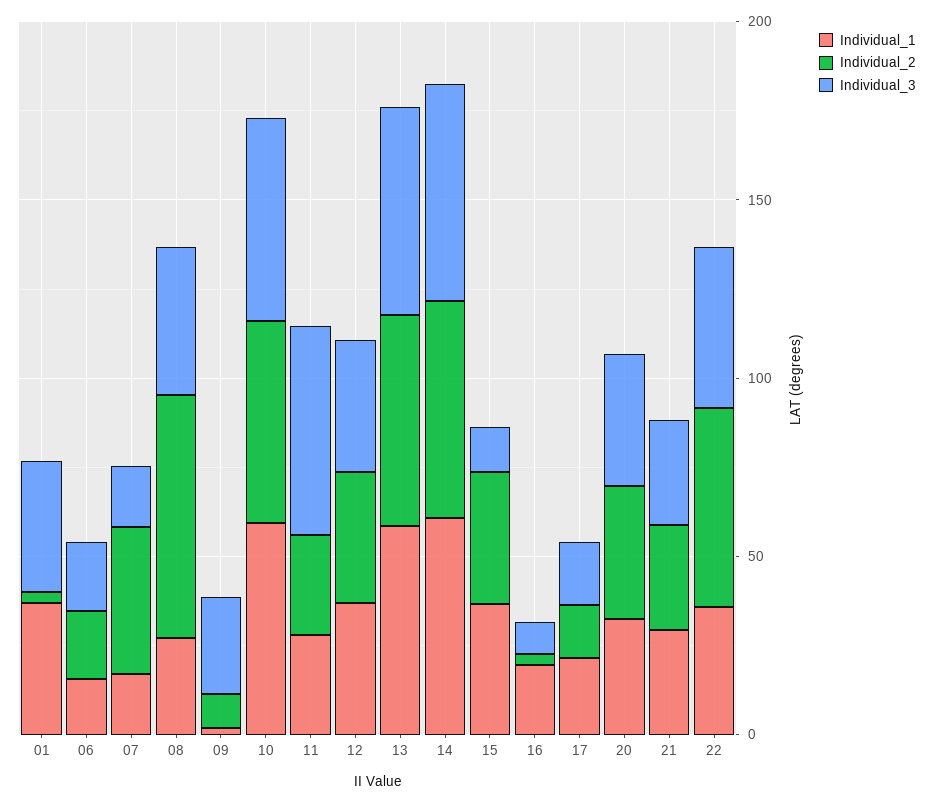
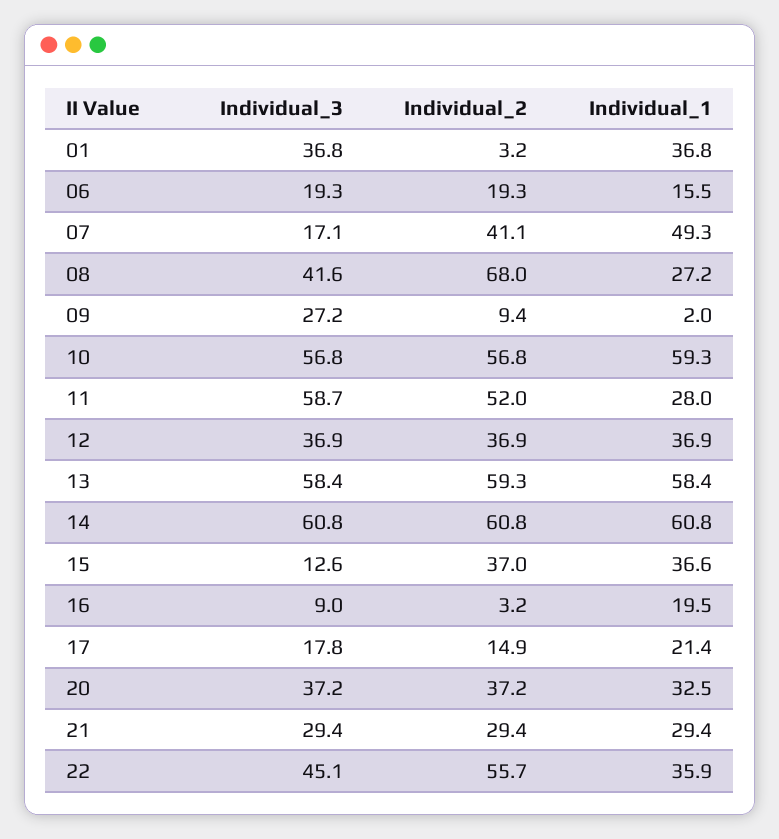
Individual_1, 07: 20 -> 49.3
Individual_2, 11: 30 -> 52

